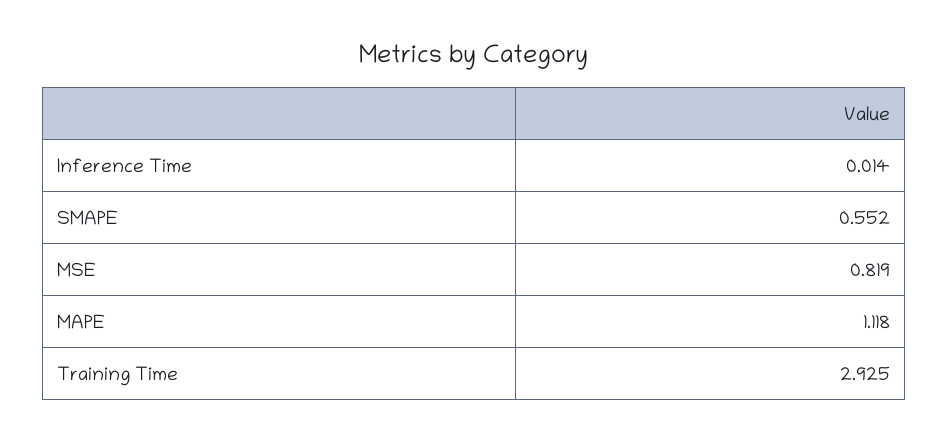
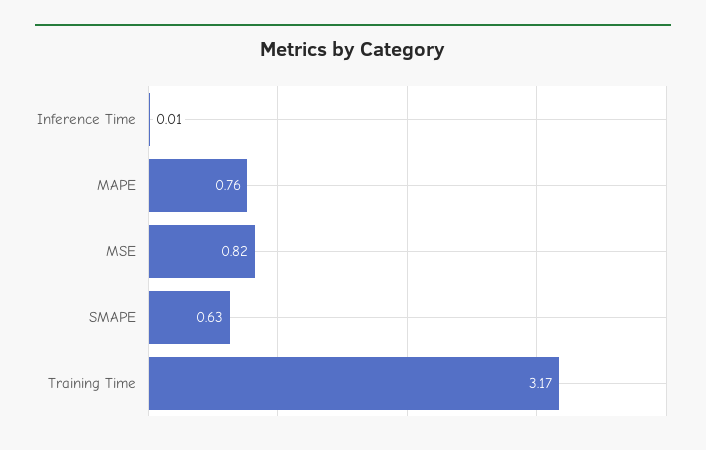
SMAPE: 0.552 -> 0.63
MAPE: 1.118 -> 0.76
Training Time: 2.925 -> 3.17

